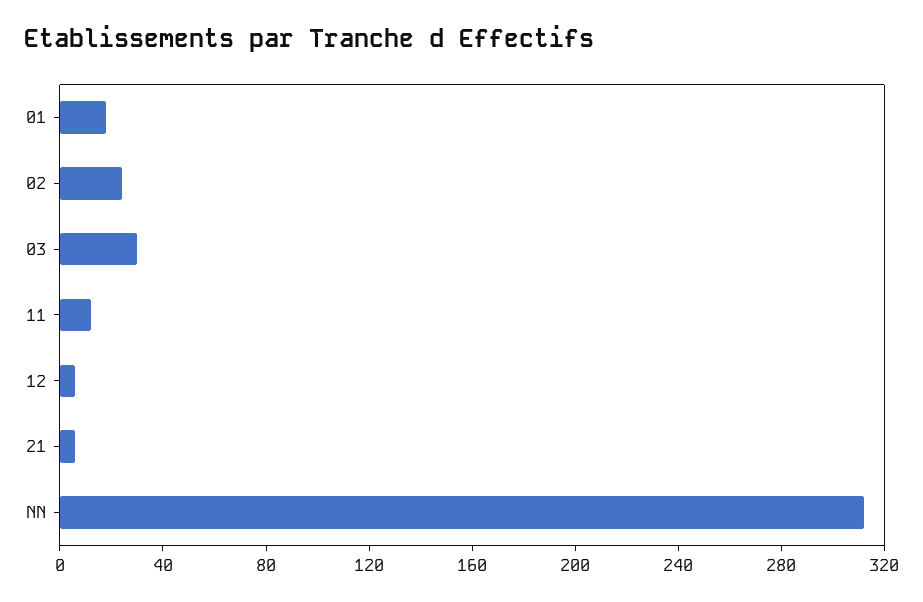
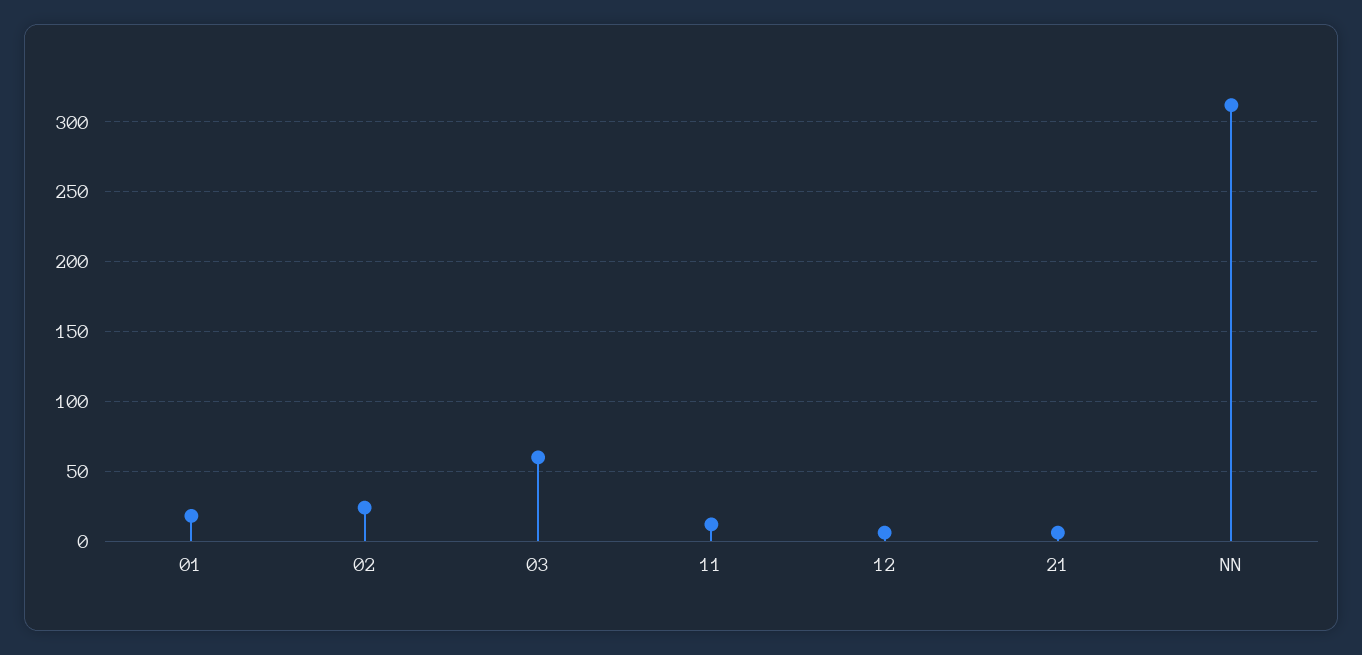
03: 30 -> 60

